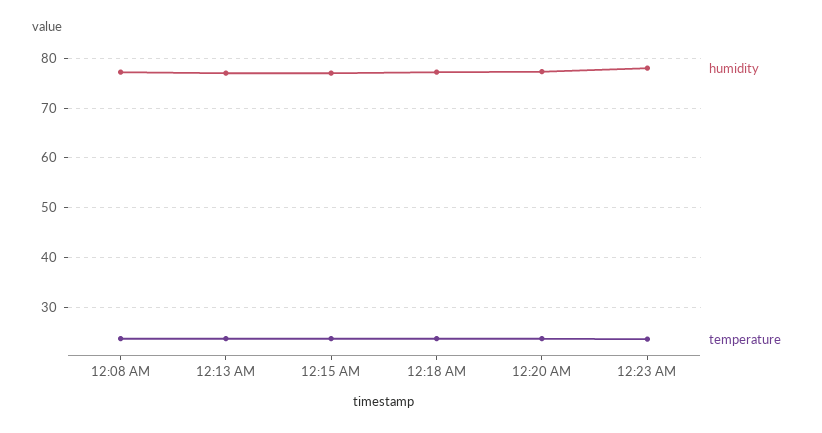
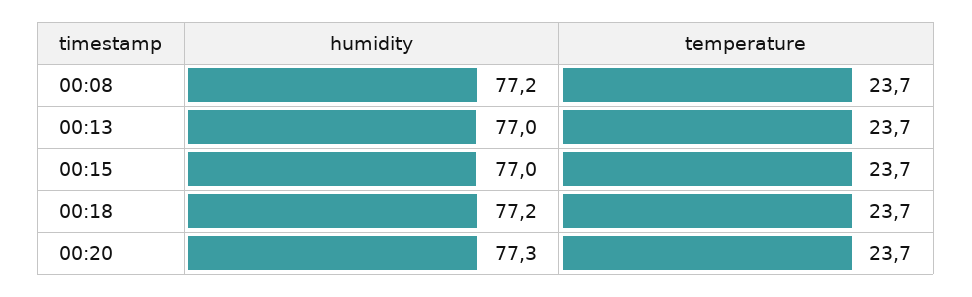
humidity, 12:23 AM: 78 -> none
temperature, 12:23 AM: 24 -> none

